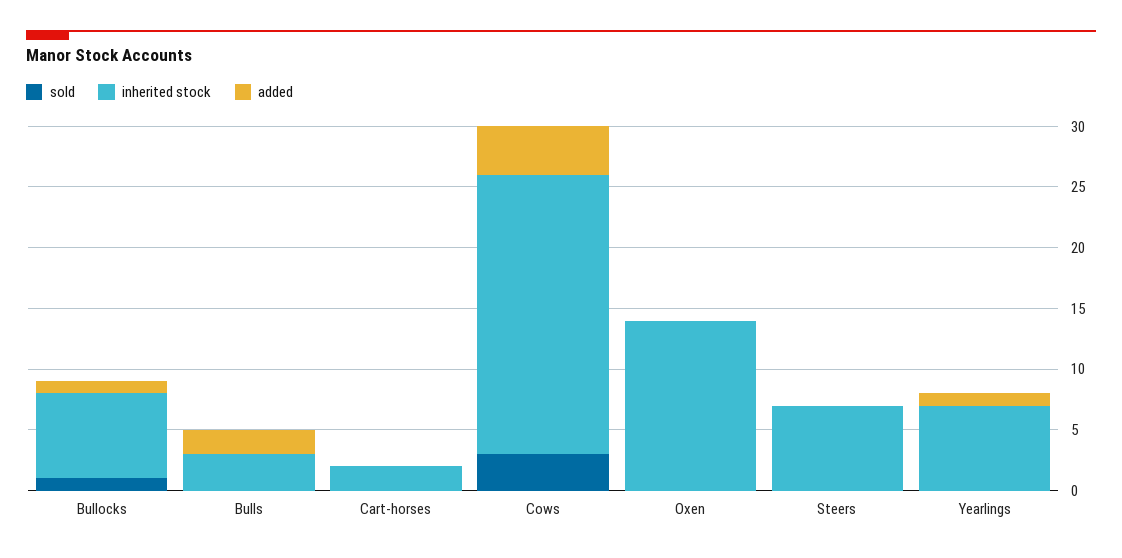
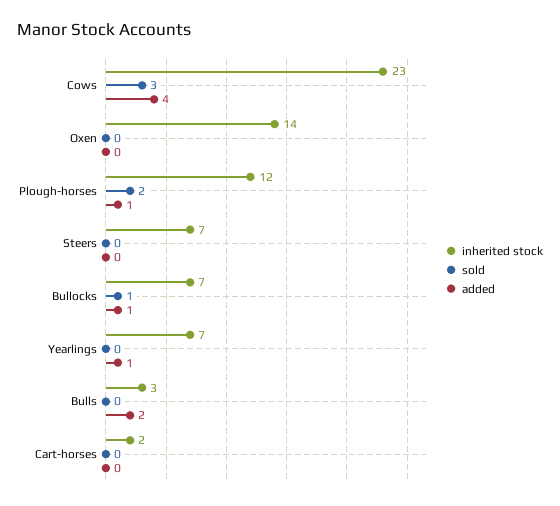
inherited stock, Plough-horses: none -> 12
sold, Plough-horses: none -> 2
added, Plough-horses: none -> 1

